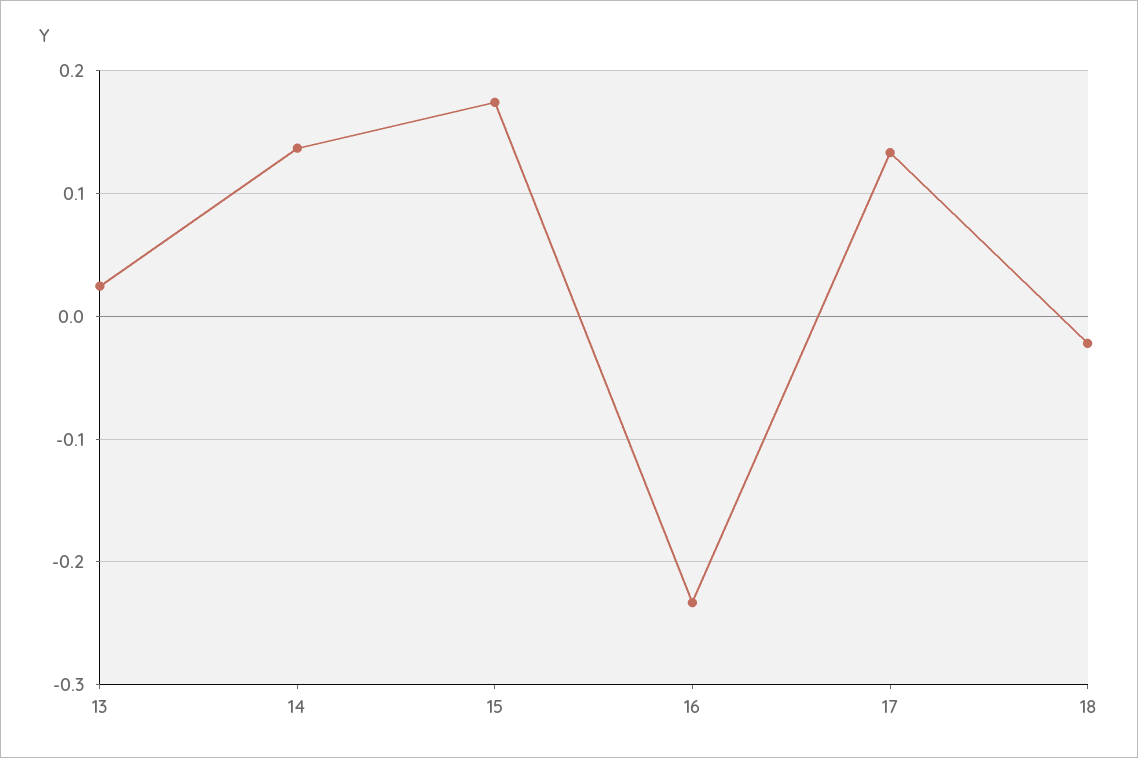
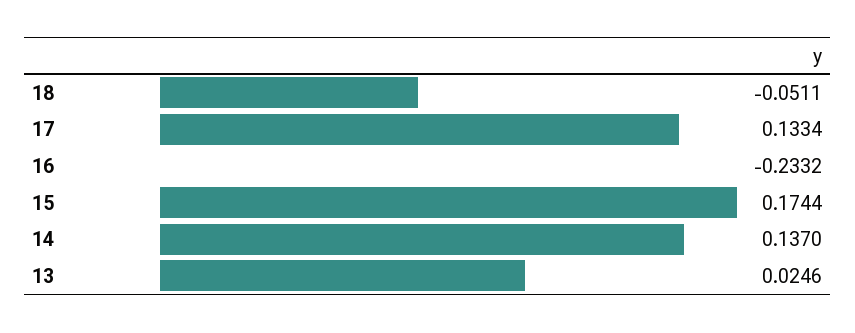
18: -0.02 -> -0.0511

